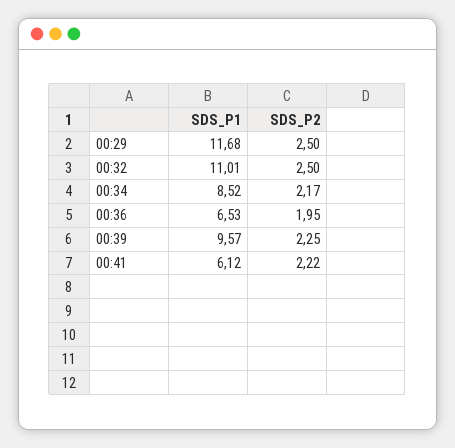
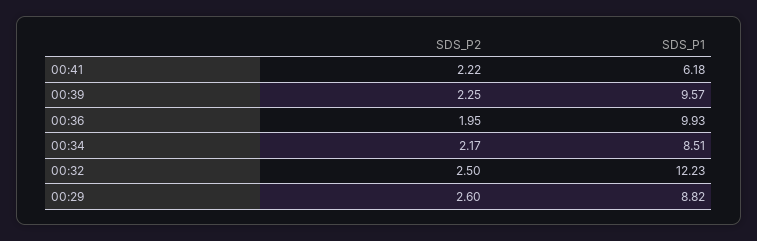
SDS_P1, 00:29: 11.68 -> 8.82
SDS_P2, 00:29: 2.5 -> 2.6
SDS_P1, 00:32: 11.01 -> 12.23
SDS_P1, 00:34: 8.52 -> 8.51
SDS_P1, 00:36: 6.53 -> 9.93
SDS_P1, 00:41: 6.12 -> 6.18

